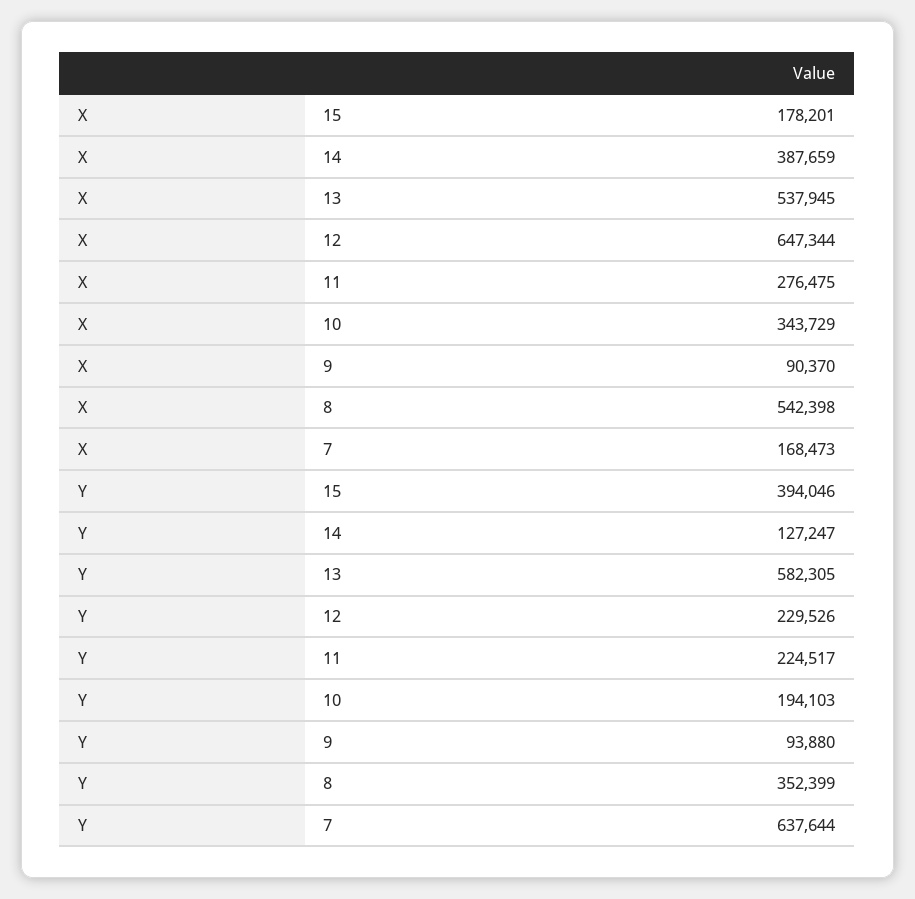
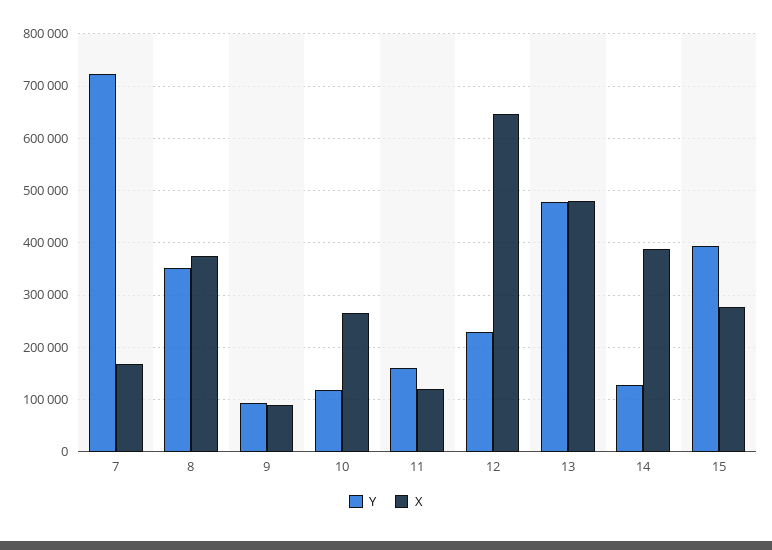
X, 15: 178201 -> 280000
X, 13: 537945 -> 480000
X, 11: 276475 -> 120000
X, 10: 343729 -> 260000
X, 8: 542398 -> 380000
Y, 13: 582305 -> 480000
Y, 11: 224517 -> 160000
Y, 10: 194103 -> 120000
Y, 7: 637644 -> 720000

